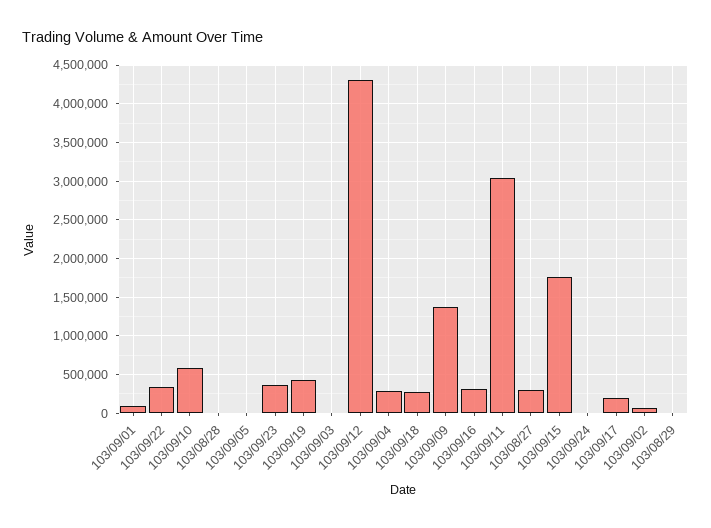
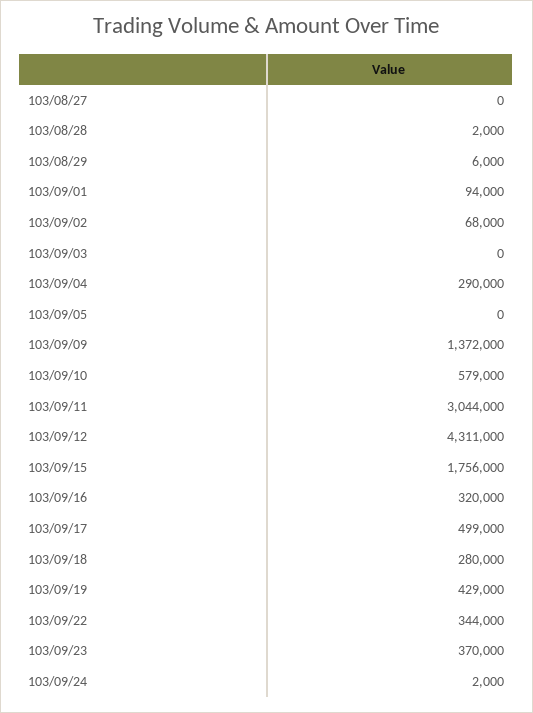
103/08/27: 300000 -> 0
103/09/17: 200000 -> 499000

